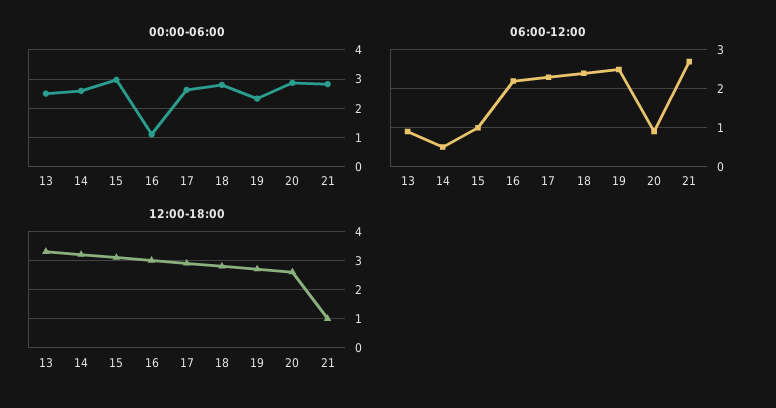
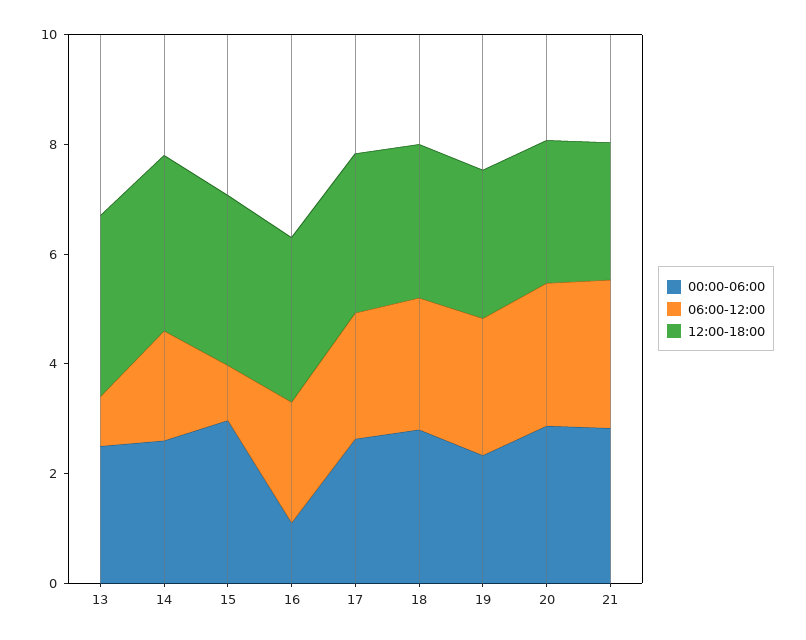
06:00-12:00, 14: 0.5 -> 2
06:00-12:00, 20: 1 -> 2.5
12:00-18:00, 21: 1 -> 2.5

